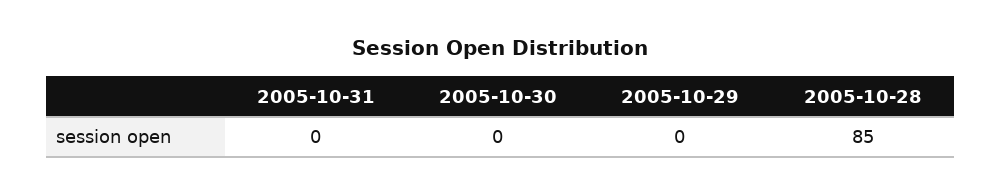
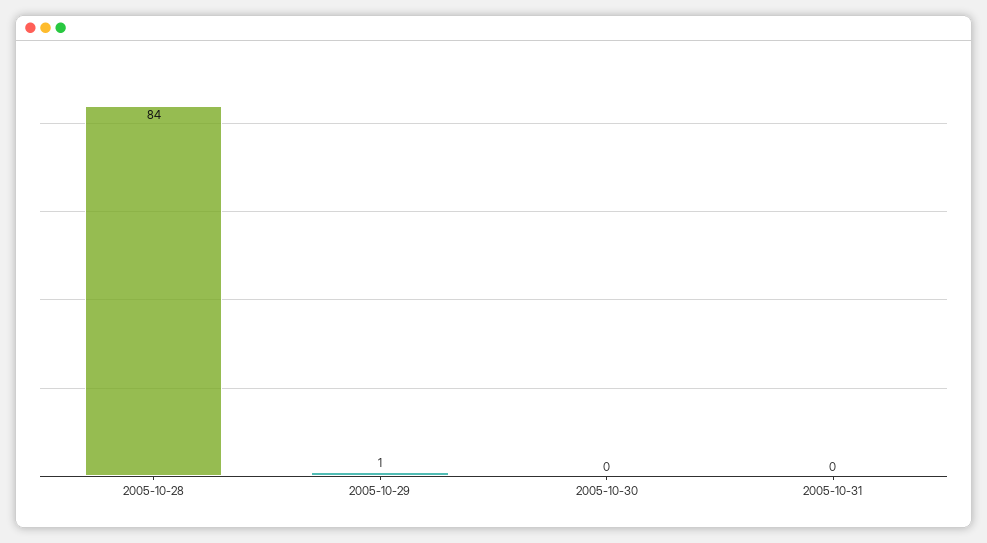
2005-10-29: 0 -> 1
2005-10-28: 85 -> 84

